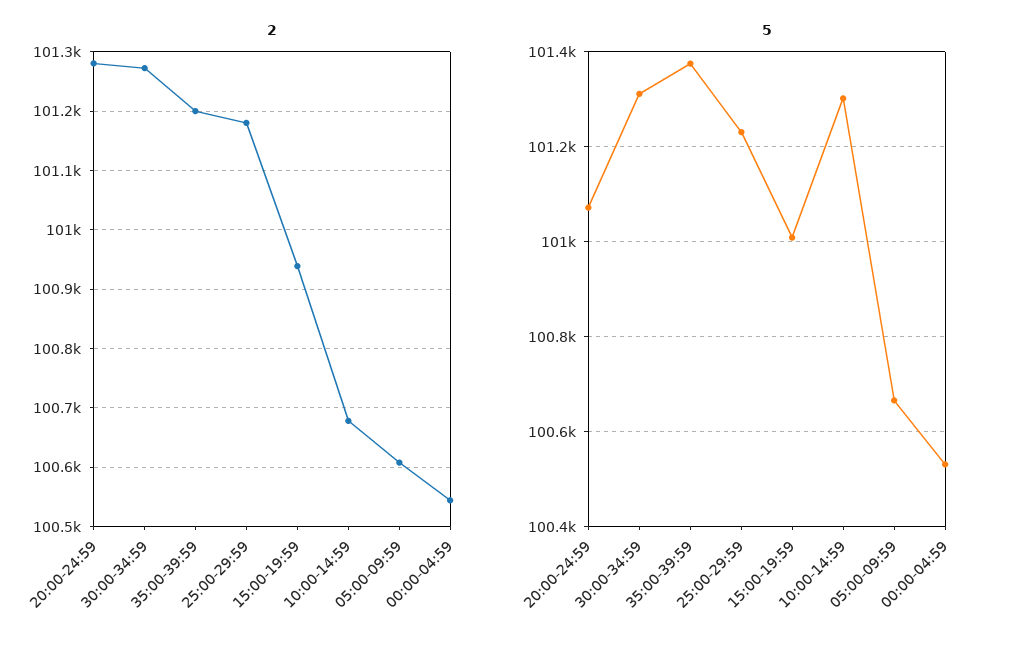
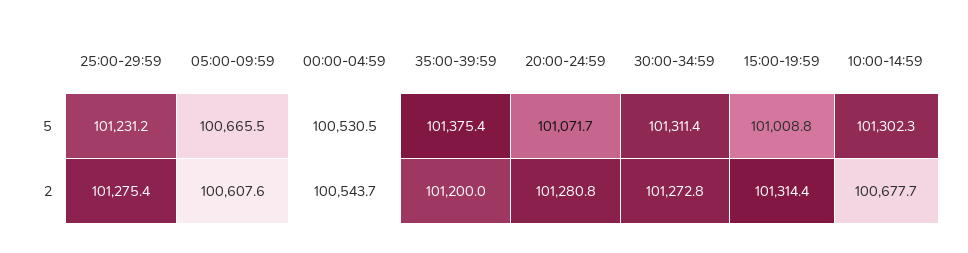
2, 25:00-29:59: 101180 -> 101275.4
2, 15:00-19:59: 100940 -> 101314.4

